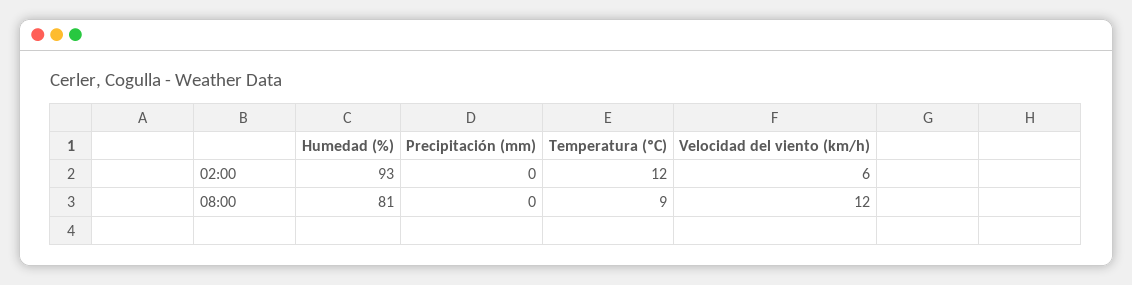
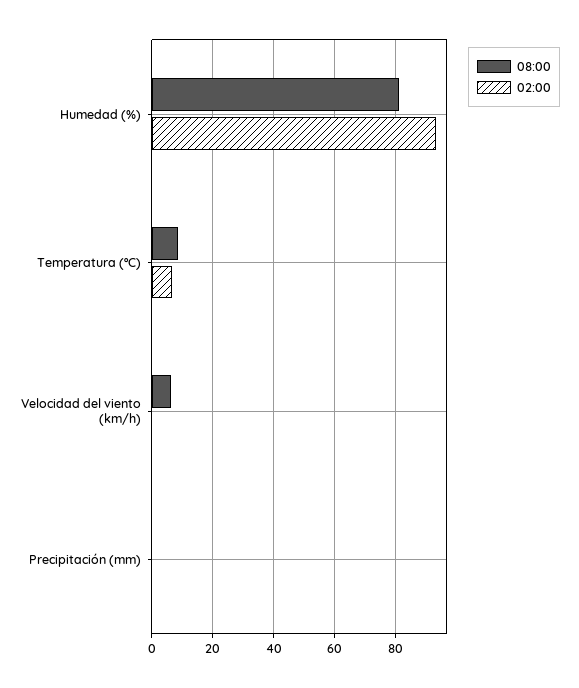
02:00, Temperatura (ºC): 12 -> 6
02:00, Velocidad del viento (km/h): 6 -> 0
08:00, Velocidad del viento (km/h): 12 -> 6

